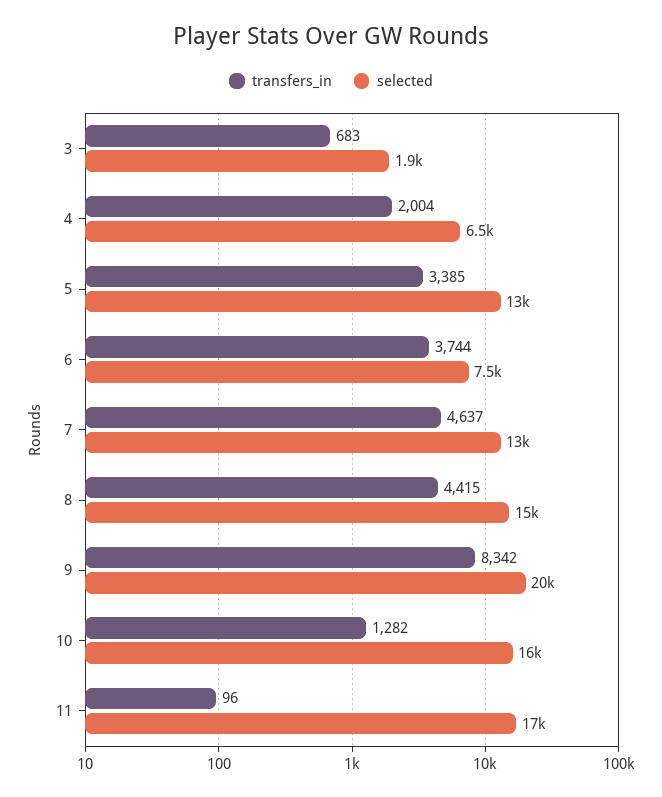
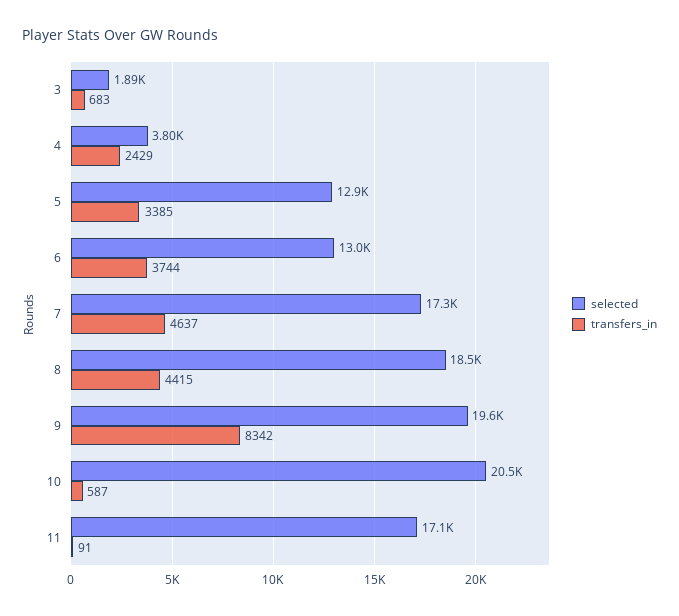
transfers_in, 4: 2004 -> 2429
selected, 4: 6500 -> 3800
selected, 6: 7500 -> 13000
selected, 7: 13000 -> 17300
selected, 8: 15000 -> 18500
transfers_in, 10: 1282 -> 587
selected, 10: 16000 -> 20500
transfers_in, 11: 96 -> 91

